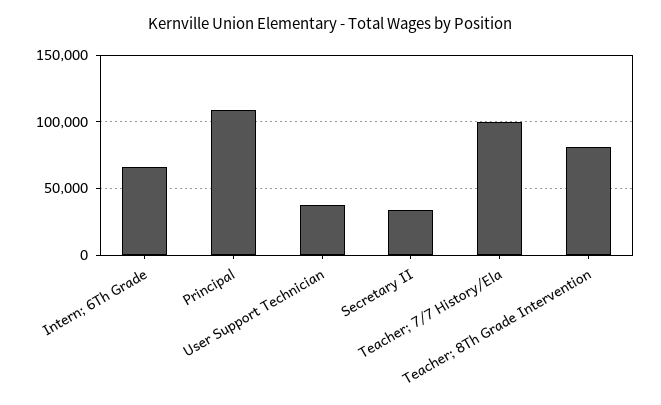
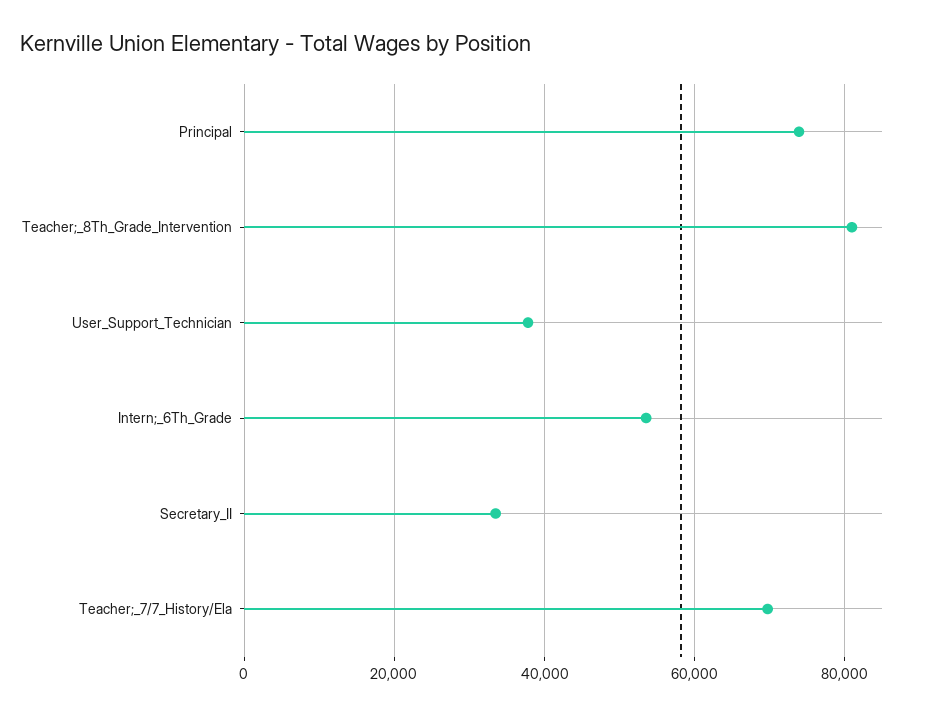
Intern; 6Th Grade: 65000 -> 54000
Principal: 110000 -> 74000
Teacher; 7/7 History/Ela: 100000 -> 70000

